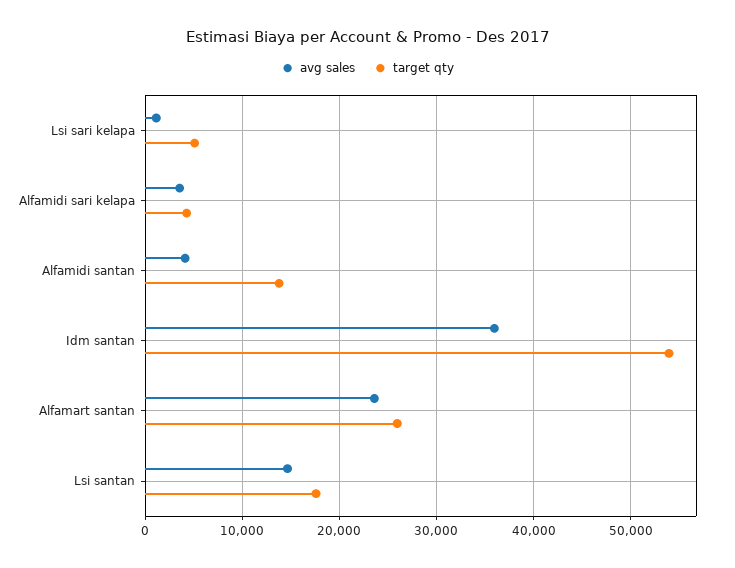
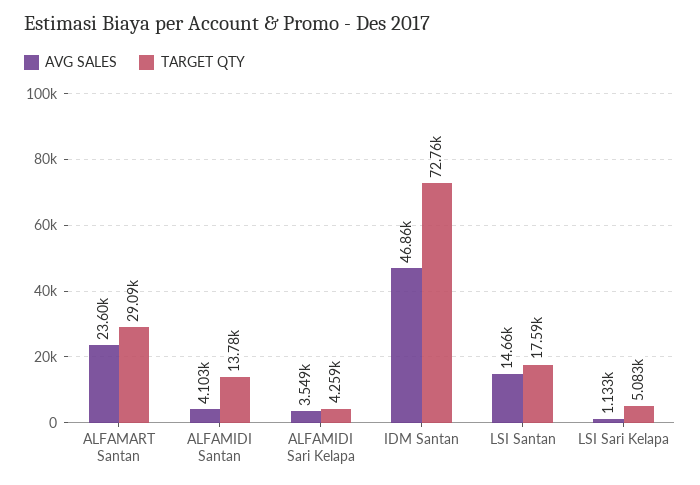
avg sales, Idm santan: 36000 -> 46860
target qty, Idm santan: 54000 -> 72760
target qty, Alfamart santan: 26000 -> 29090

